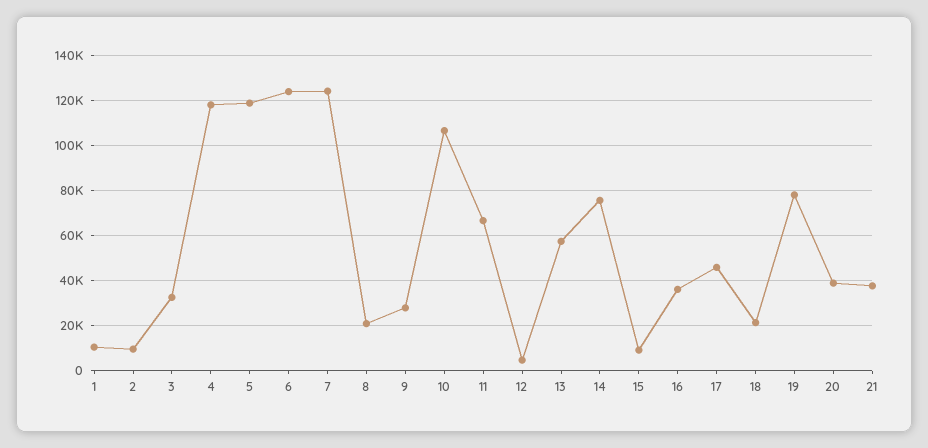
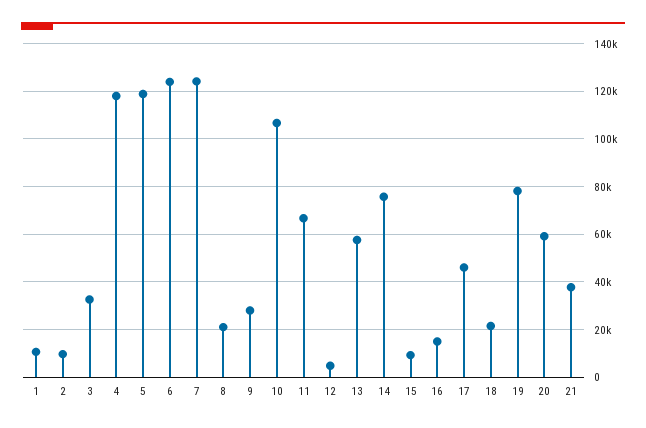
16: 35000 -> 15000
20: 40000 -> 60000

